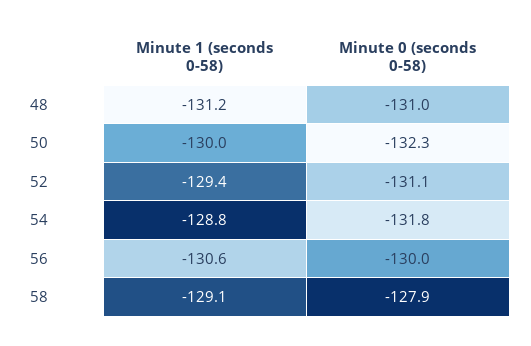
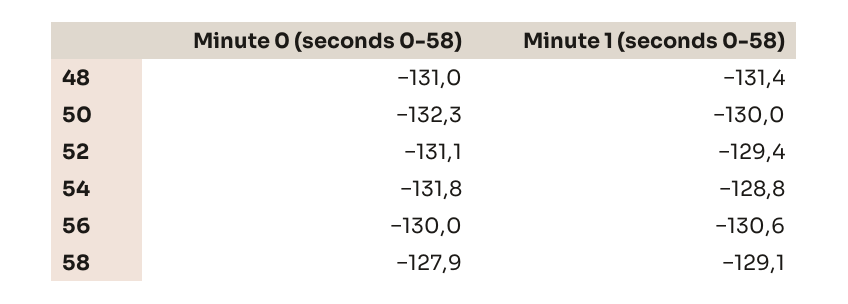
Minute 1 (seconds 0-58), 48: -131.2 -> -131.4

